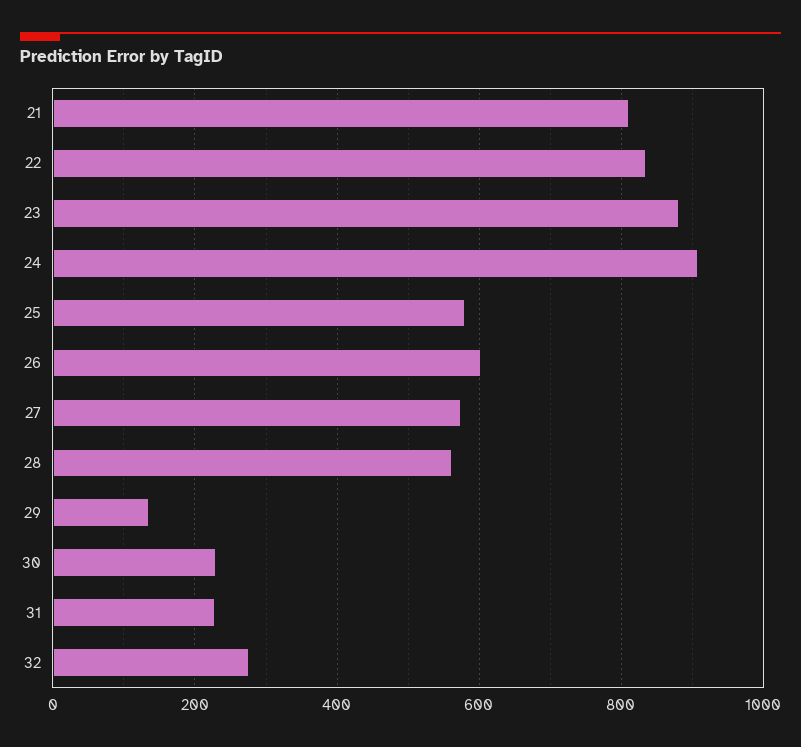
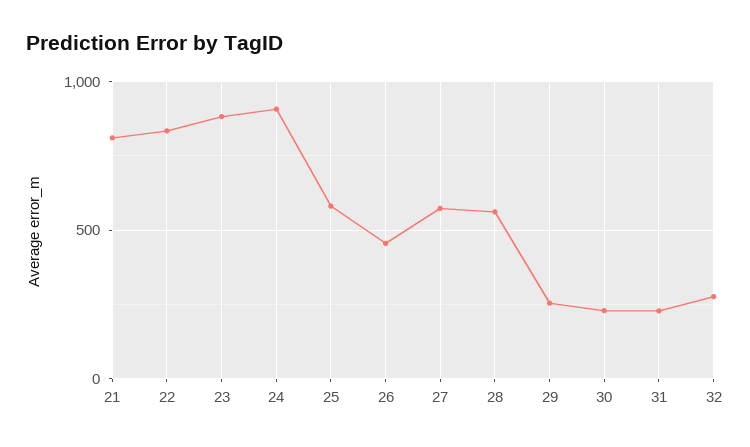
26: 600 -> 450
29: 140 -> 250

